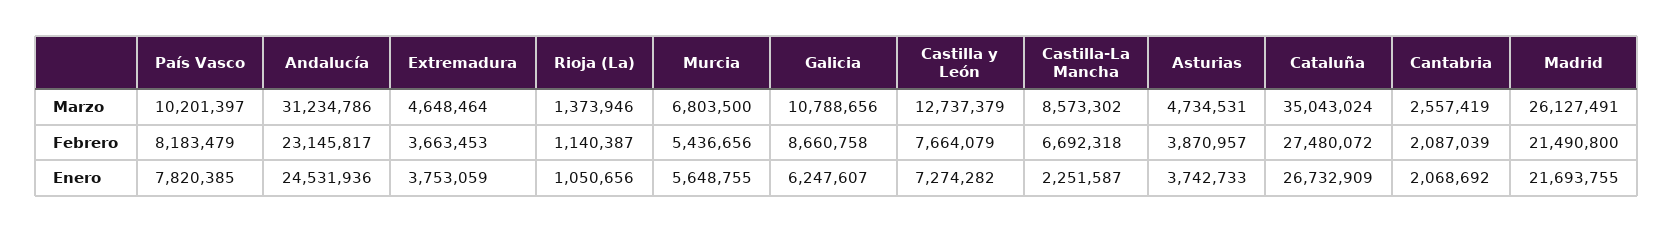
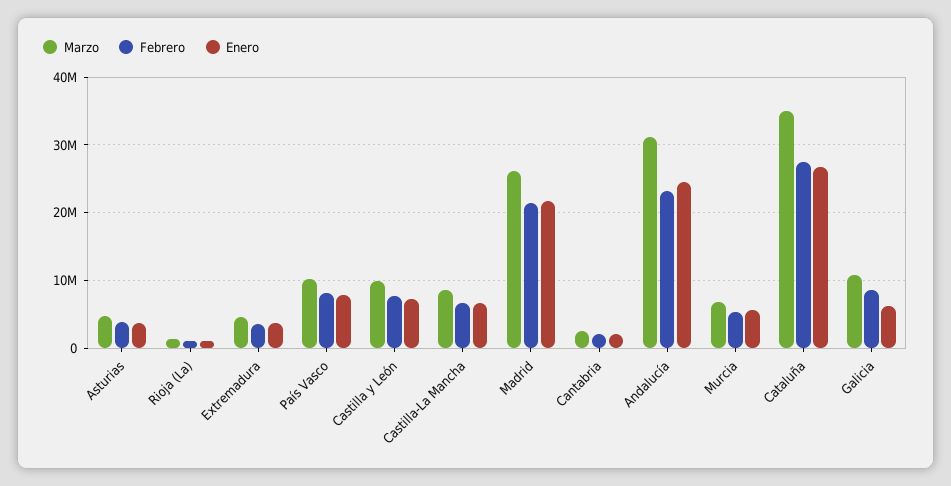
Marzo, Castilla y León: 12737379 -> 10000000
Enero, Castilla-La Mancha: 2251587 -> 7000000

